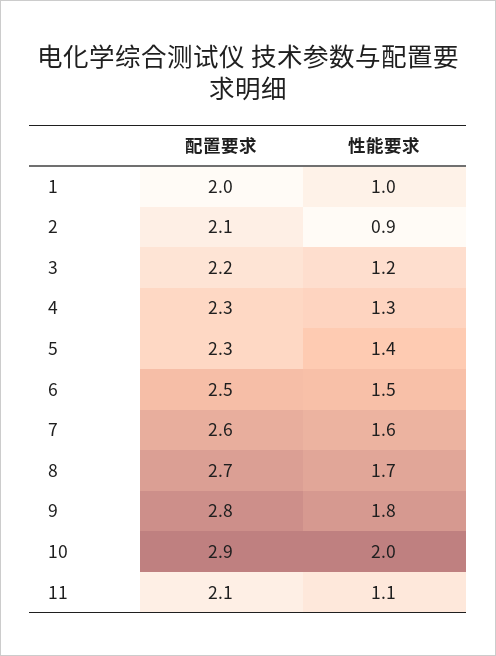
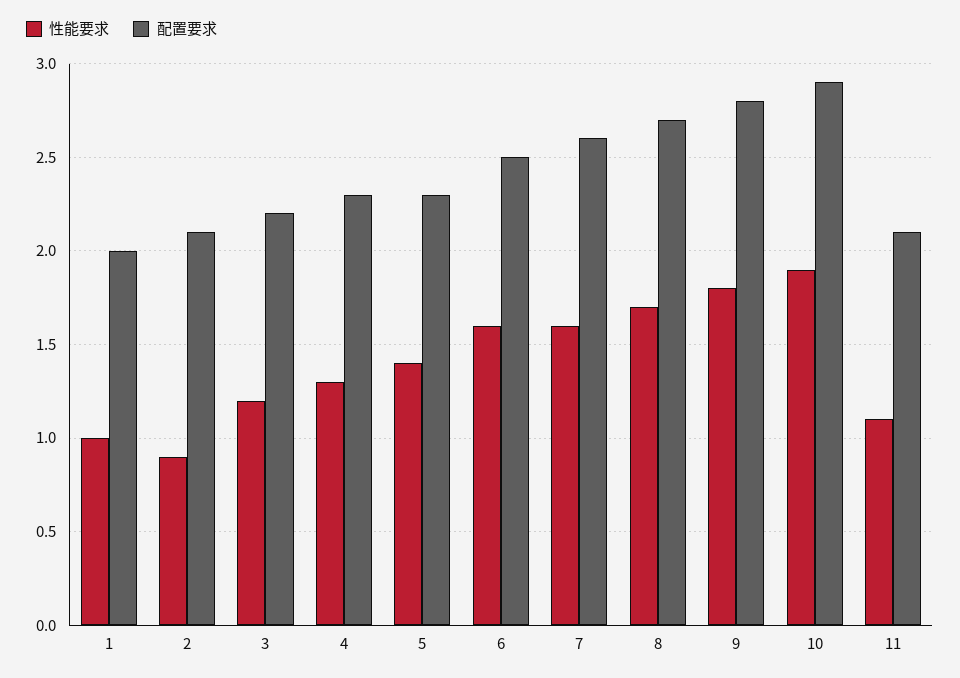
性能要求, 6: 1.5 -> 1.6
性能要求, 10: 2 -> 1.9

